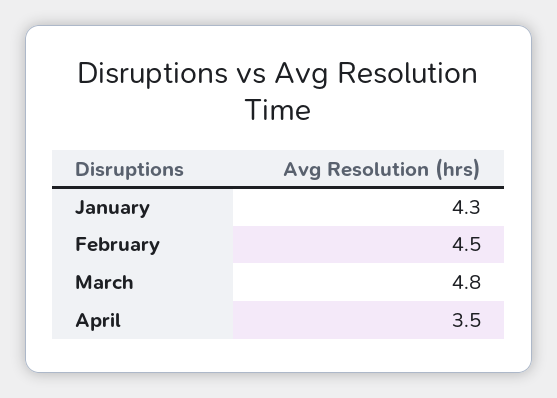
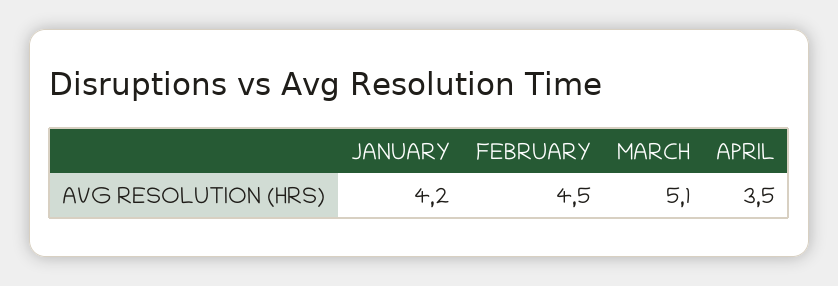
January: 4.3 -> 4.2
March: 4.8 -> 5.1

